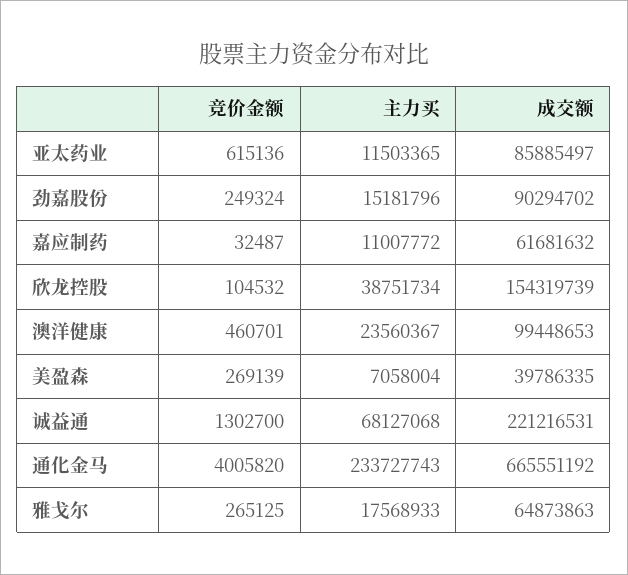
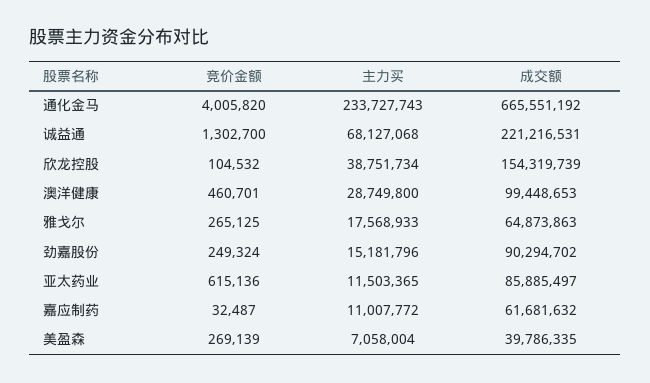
主力买, 澳洋健康: 23560367 -> 28749800

